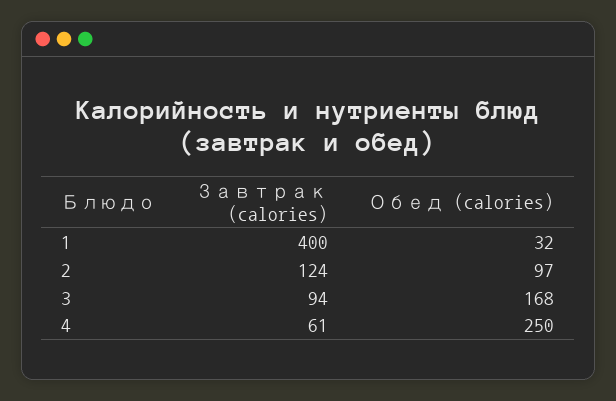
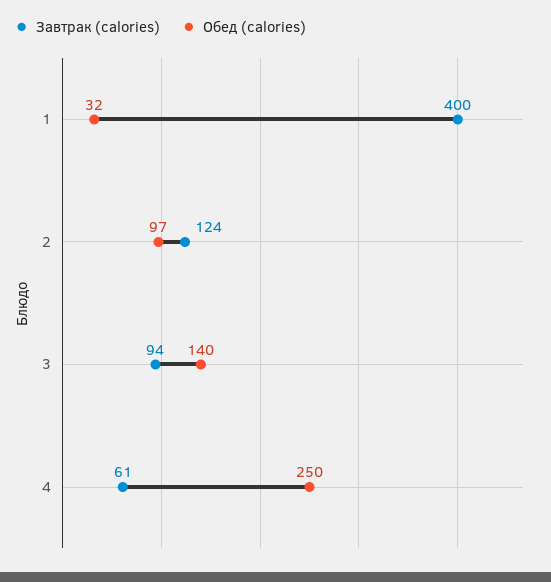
Обед (calories), 3: 168 -> 140

